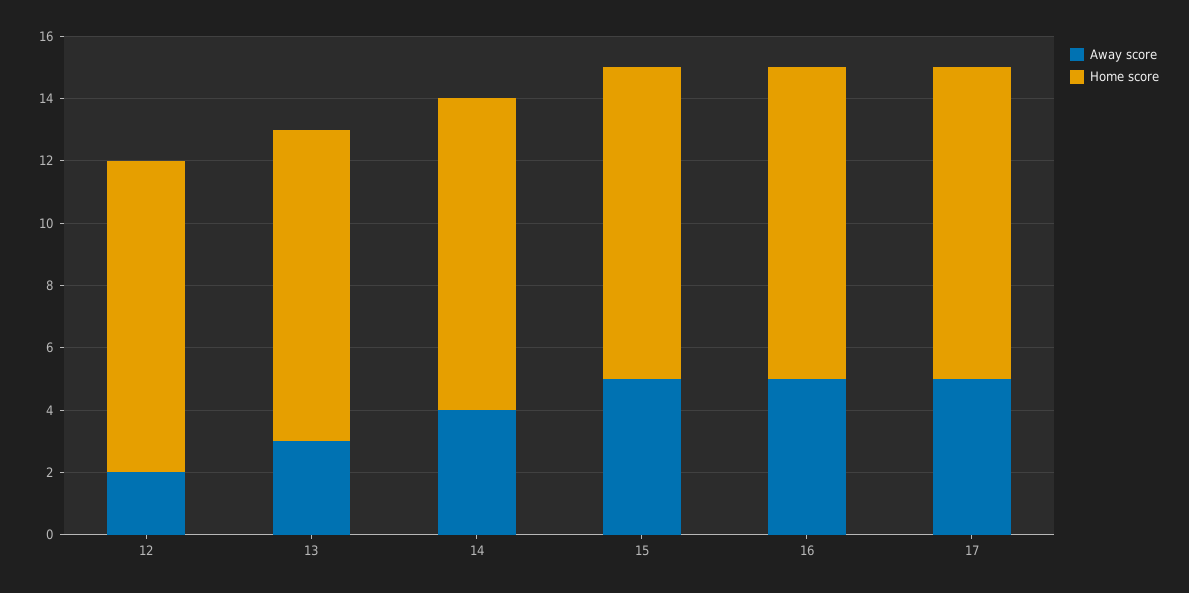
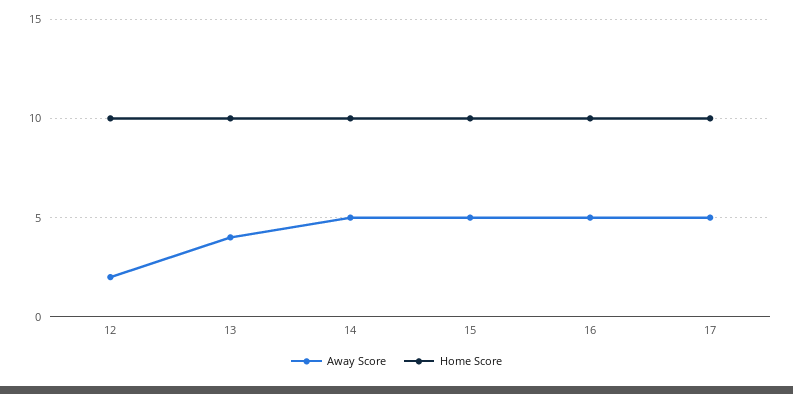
Away score, 13: 3 -> 4
Away score, 14: 4 -> 5

